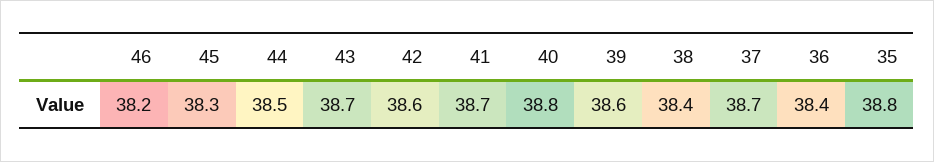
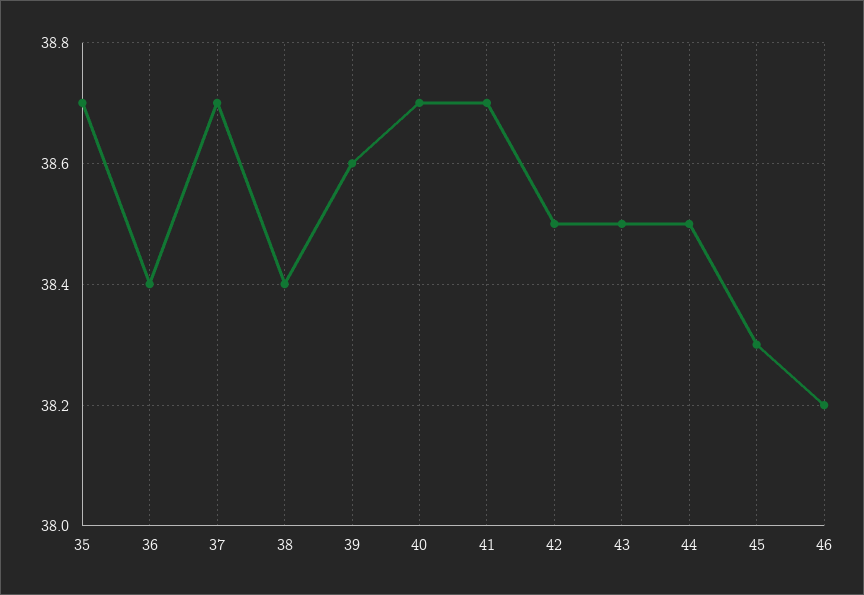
43: 38.7 -> 38.5
42: 38.6 -> 38.5
40: 38.8 -> 38.7
35: 38.8 -> 38.7

